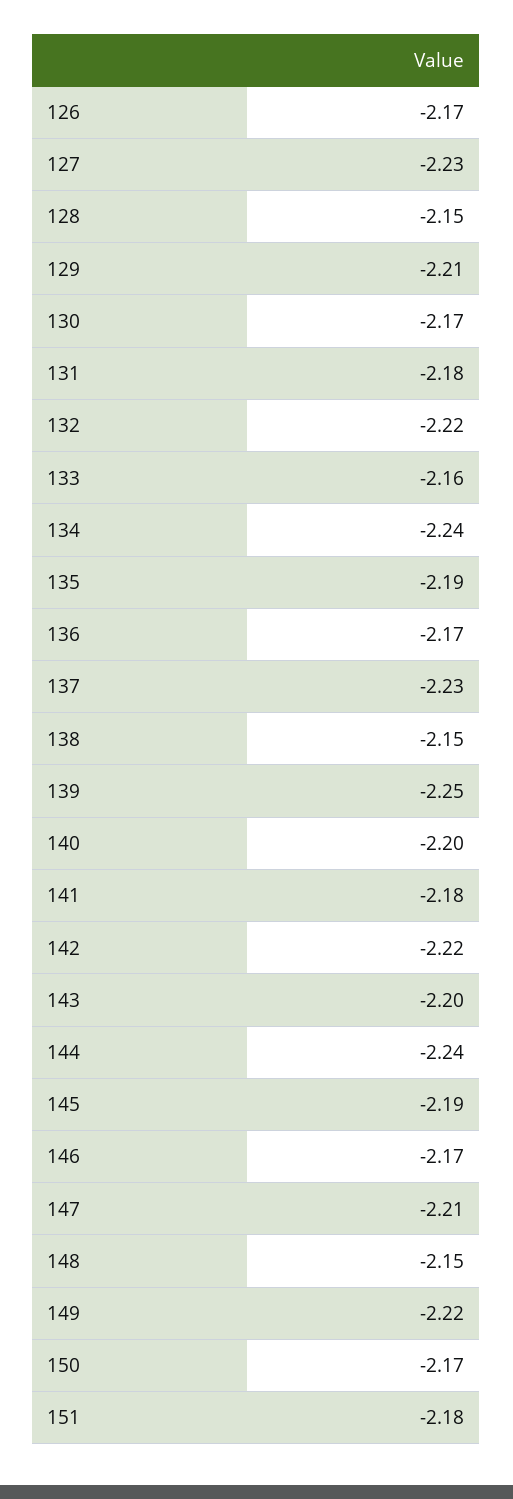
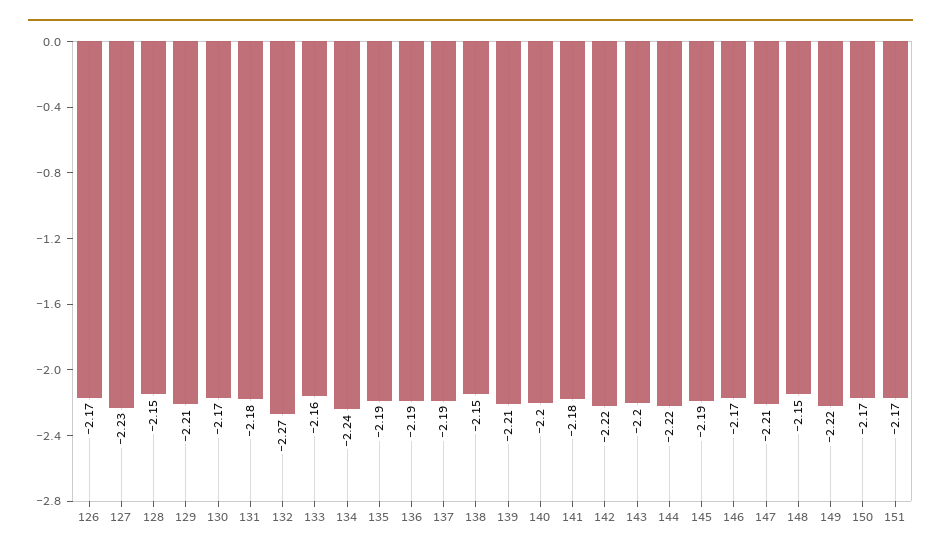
132: -2.22 -> -2.27
136: -2.17 -> -2.19
137: -2.23 -> -2.19
139: -2.25 -> -2.21
144: -2.24 -> -2.22
151: -2.18 -> -2.17

